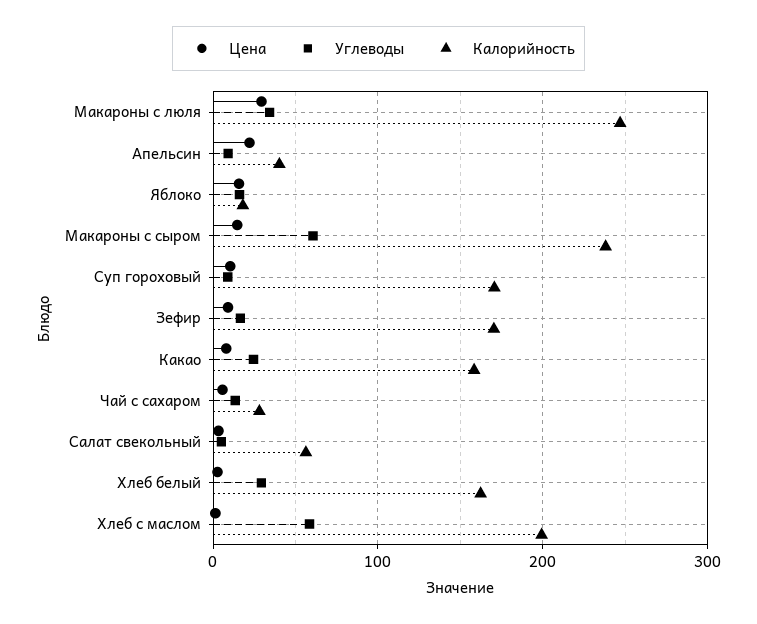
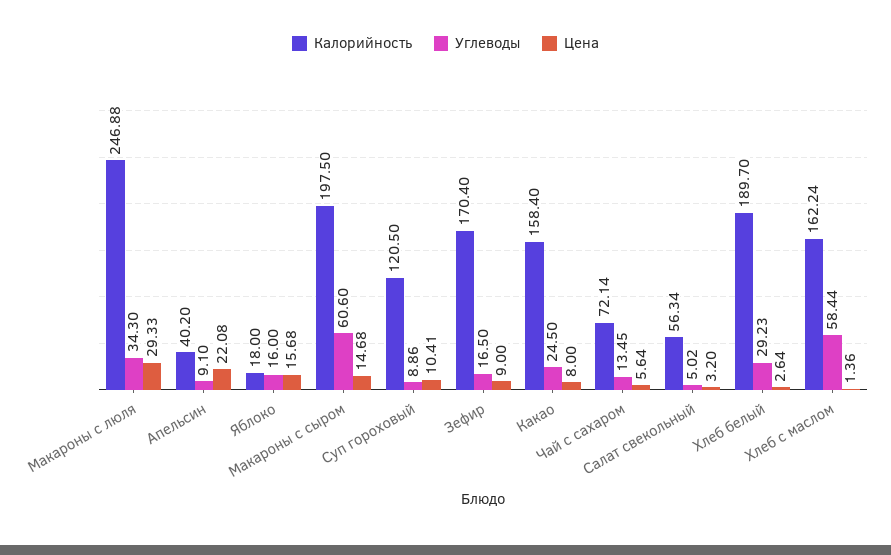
Калорийность, Макароны с сыром: 240 -> 197.5
Калорийность, Суп гороховый: 170 -> 120.5
Калорийность, Чай с сахаром: 30 -> 72.14
Калорийность, Хлеб белый: 160 -> 189.7
Калорийность, Хлеб с маслом: 200 -> 162.24

